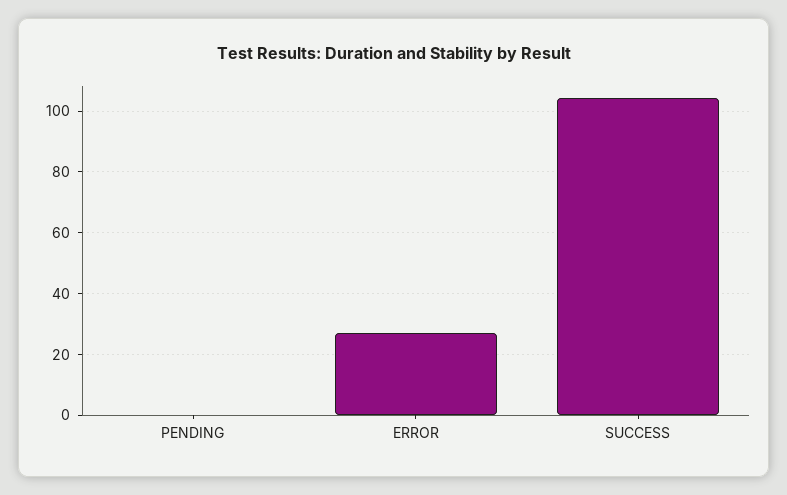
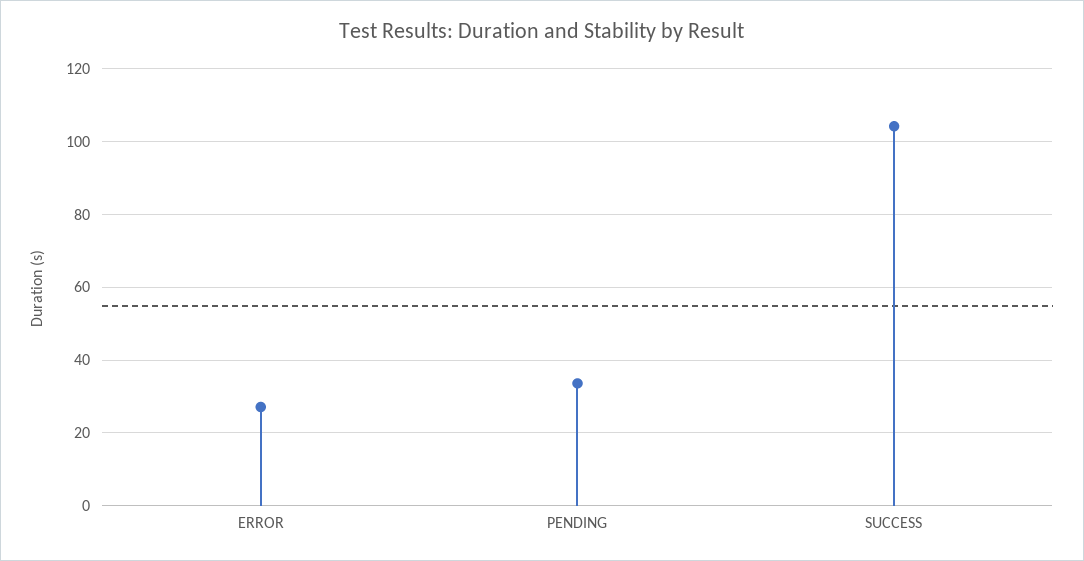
PENDING: 0 -> 34

